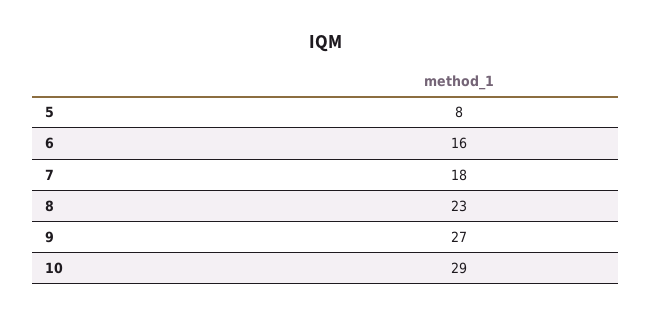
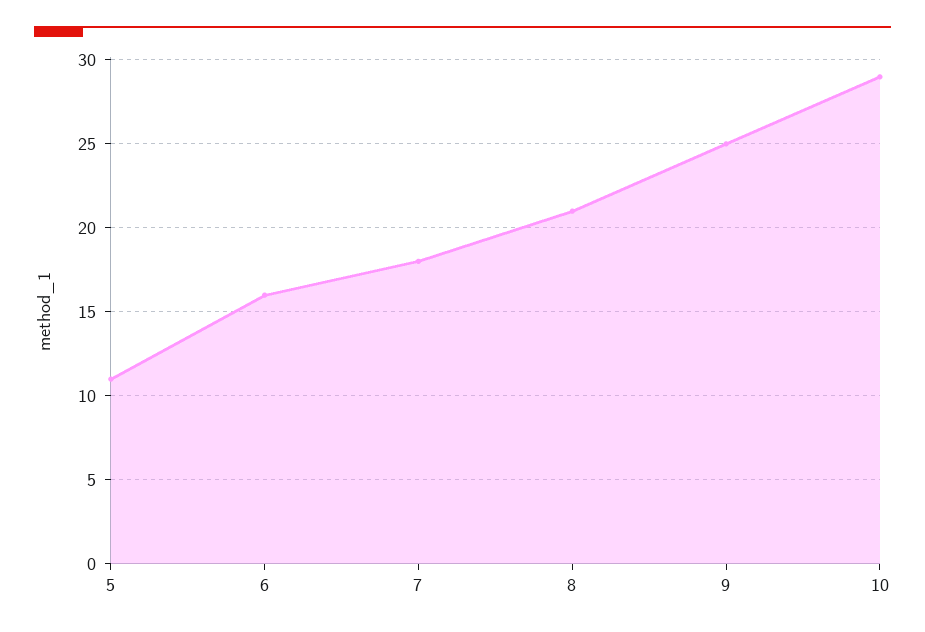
5: 8 -> 11
8: 23 -> 21
9: 27 -> 25

